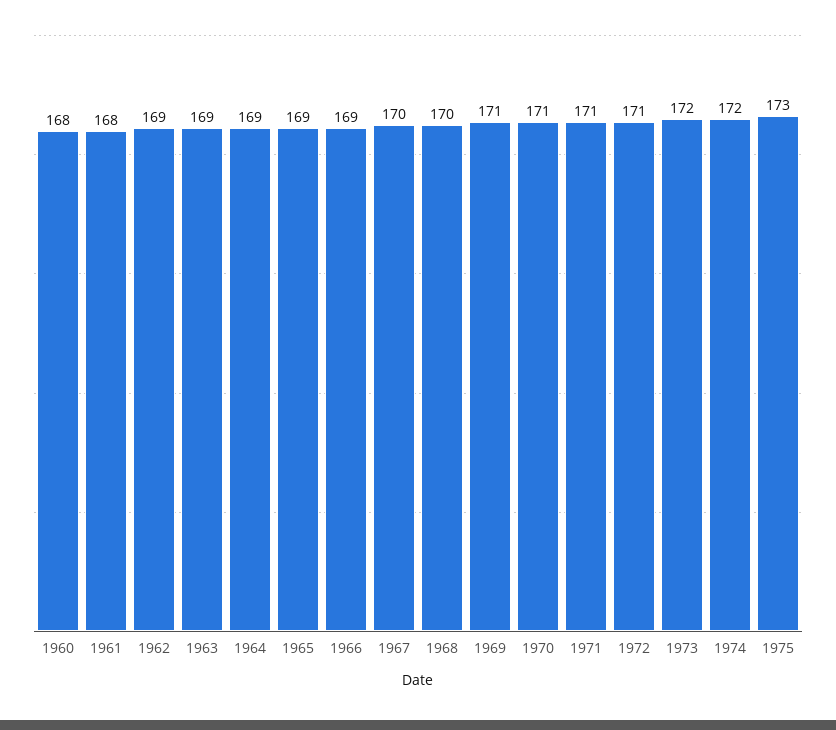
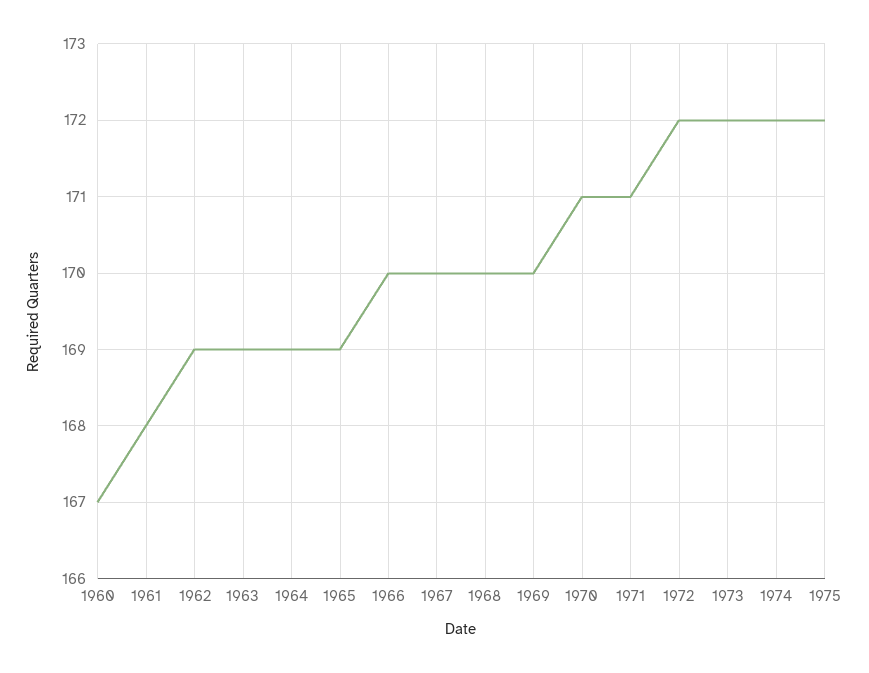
1960: 168 -> 167
1966: 169 -> 170
1969: 171 -> 170
1972: 171 -> 172
1975: 173 -> 172

